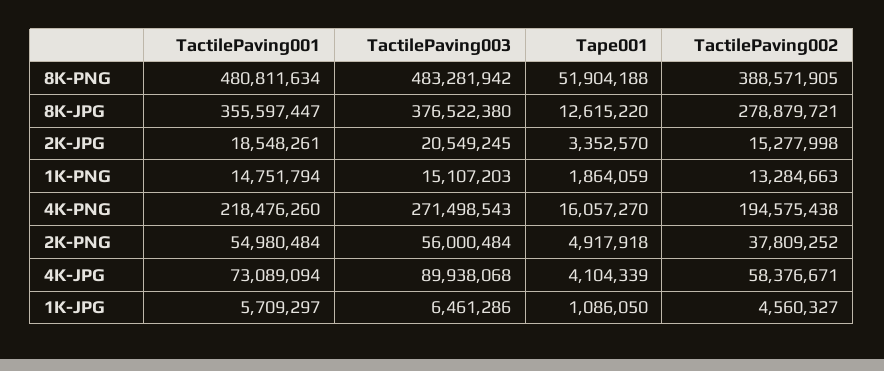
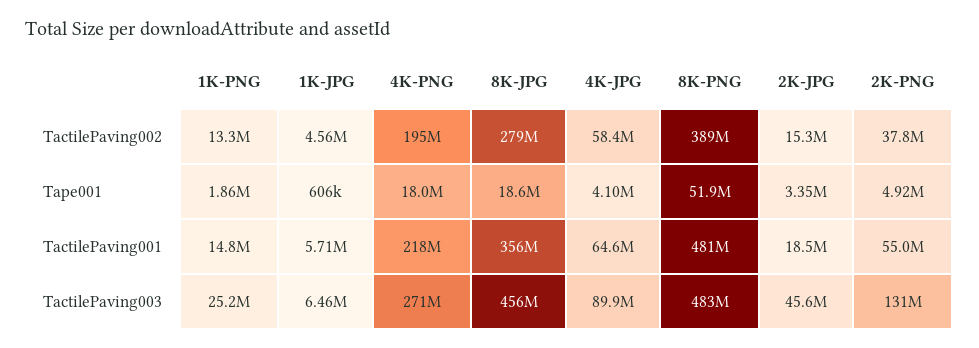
TactilePaving003, 8K-JPG: 376522380 -> 456000000
Tape001, 8K-JPG: 12615220 -> 18600000
TactilePaving003, 2K-JPG: 20549245 -> 45600000
TactilePaving003, 1K-PNG: 15107203 -> 25200000
Tape001, 4K-PNG: 16057270 -> 18000000
TactilePaving003, 2K-PNG: 56000484 -> 131000000
TactilePaving001, 4K-JPG: 73089094 -> 64600000
Tape001, 1K-JPG: 1086050 -> 606000

